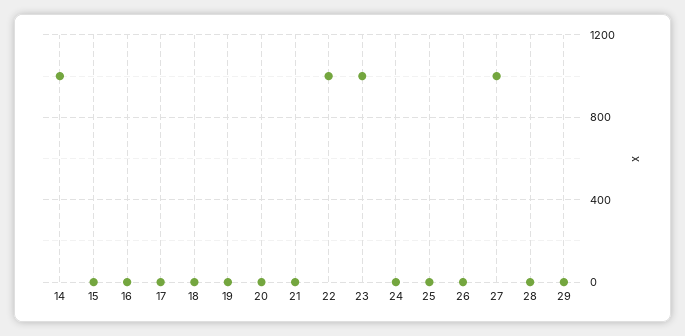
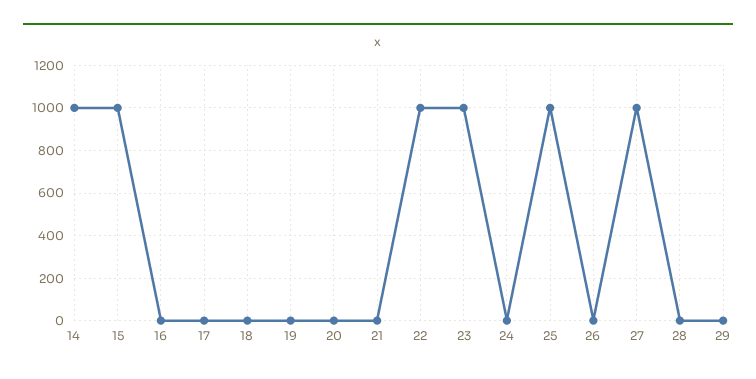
15: 0 -> 1000
25: 0 -> 1000

